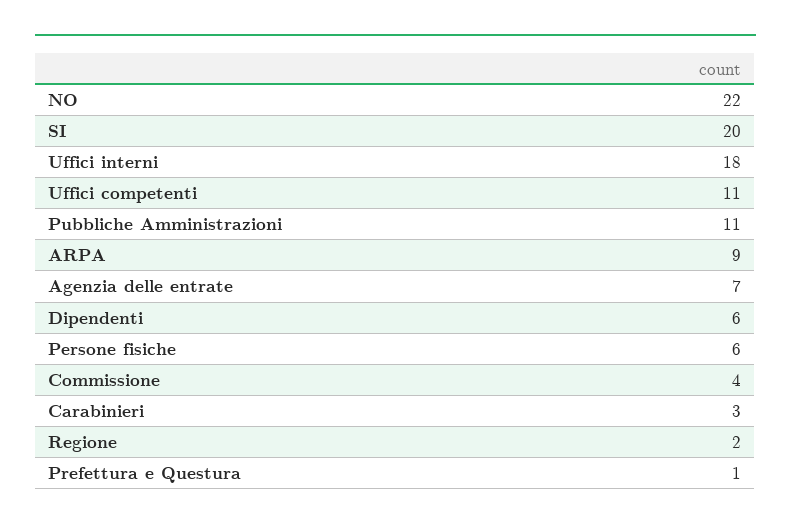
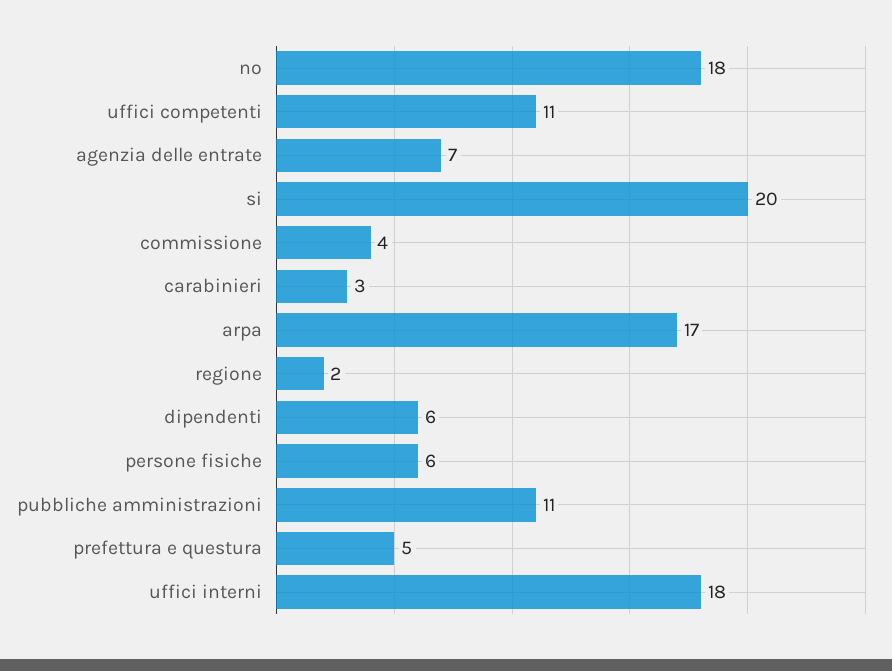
NO: 22 -> 18
ARPA: 9 -> 17
Prefettura e Questura: 1 -> 5

